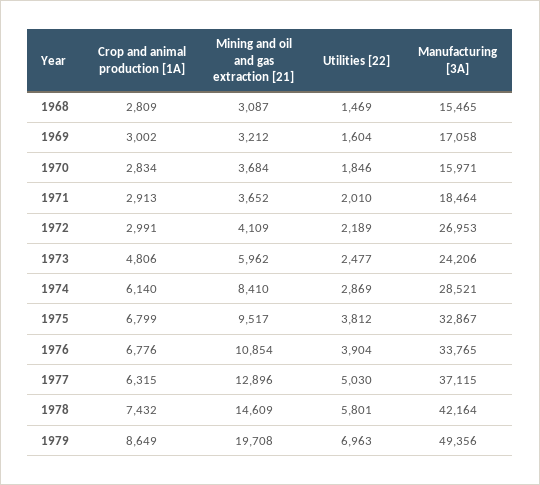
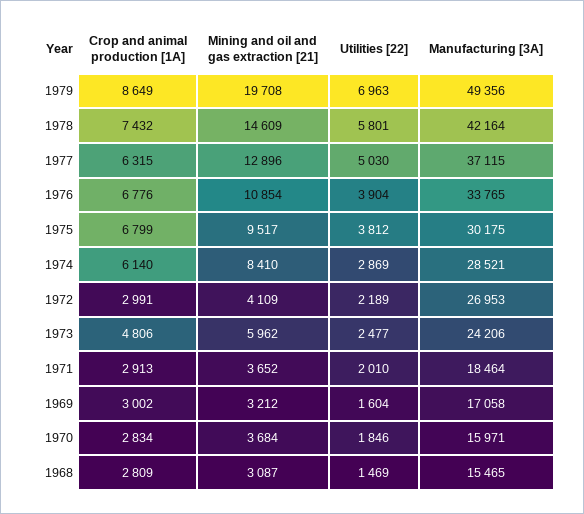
Manufacturing [3A], 1975: 32867 -> 30175

